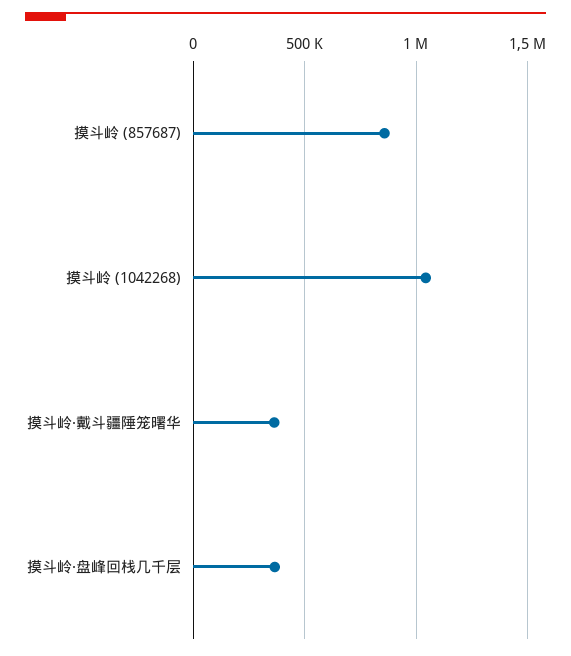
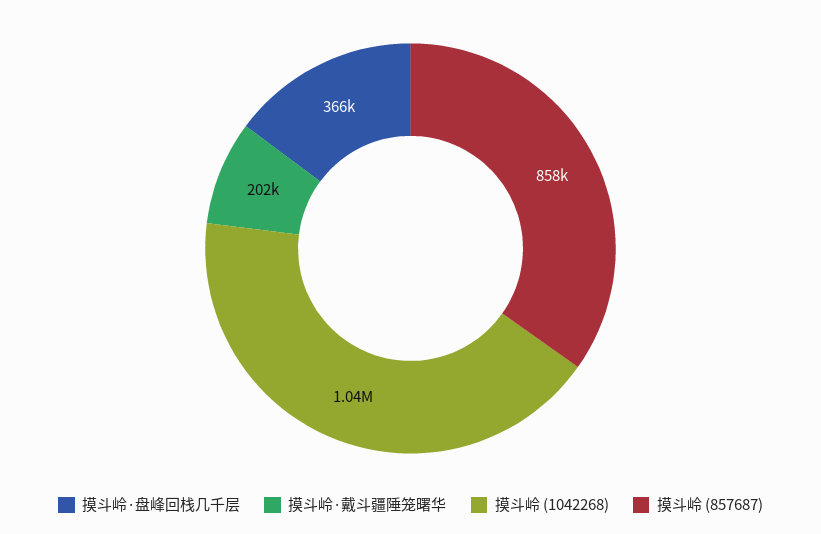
摸斗岭·戴斗疆陲笼曙华: 350000 -> 202000

